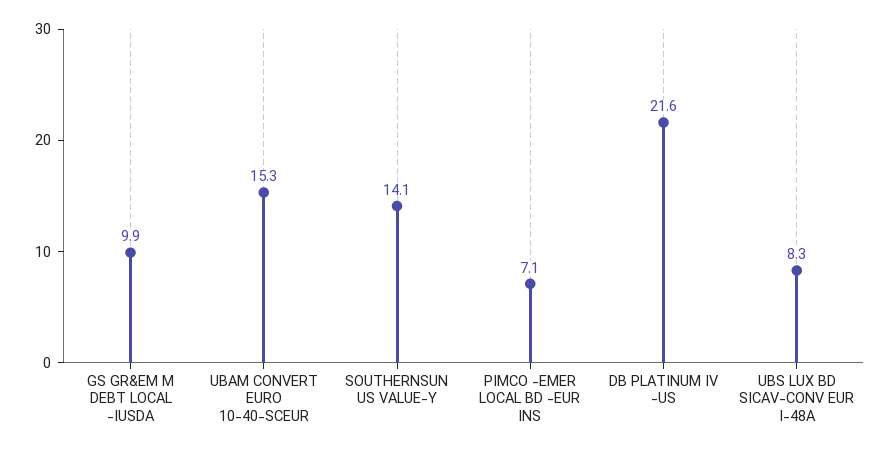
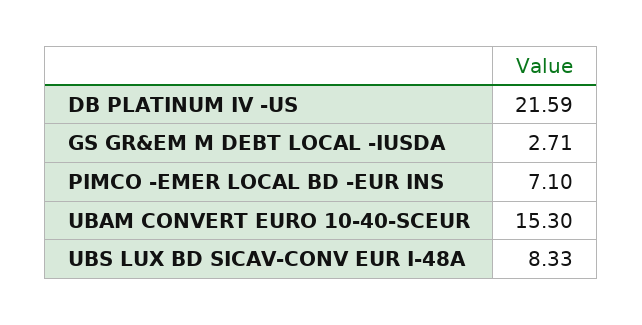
GS GR&EM M DEBT LOCAL -IUSDA: 9.9 -> 2.71
SOUTHERNSUN US VALUE-Y: 14.1 -> none

